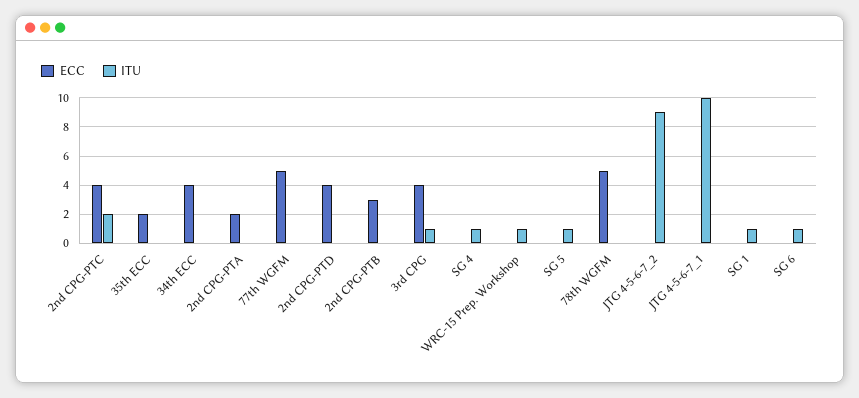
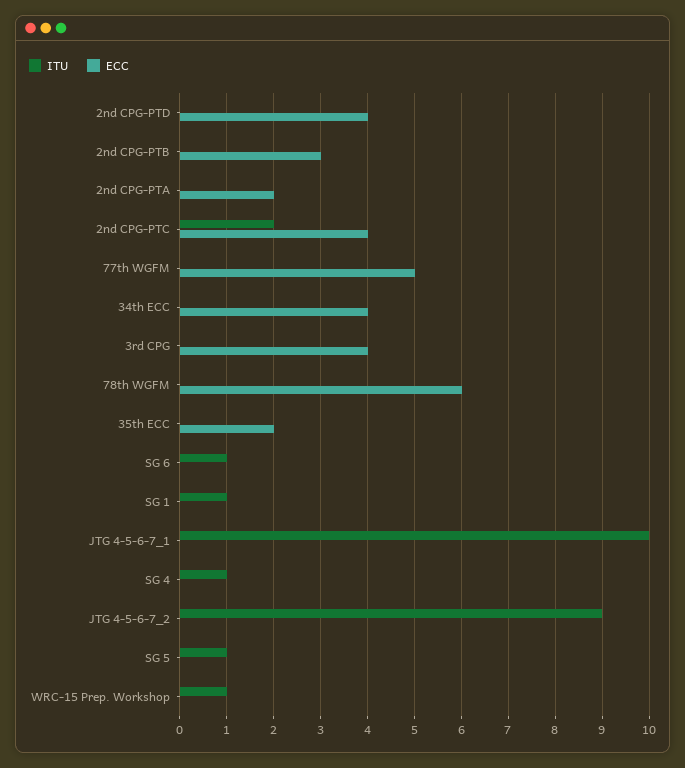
ITU, 3rd CPG: 1 -> 0
ECC, 78th WGFM: 5 -> 6

